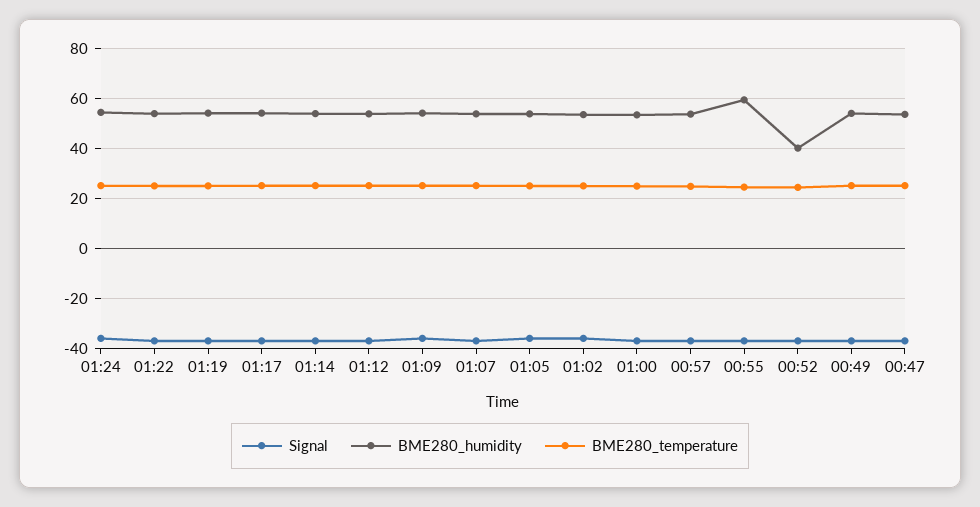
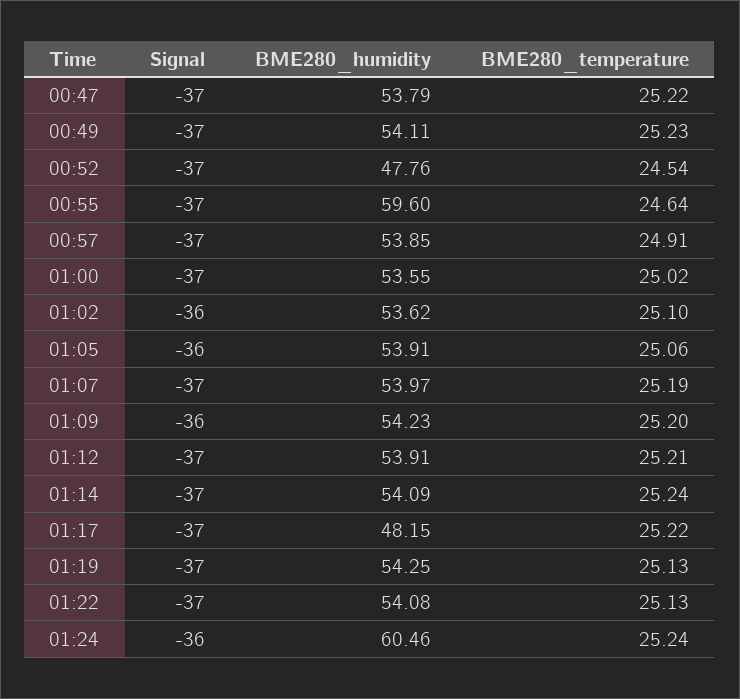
BME280_humidity, 01:24: 55 -> 60.46
BME280_humidity, 01:17: 55 -> 48.15
BME280_humidity, 00:52: 40 -> 47.76

